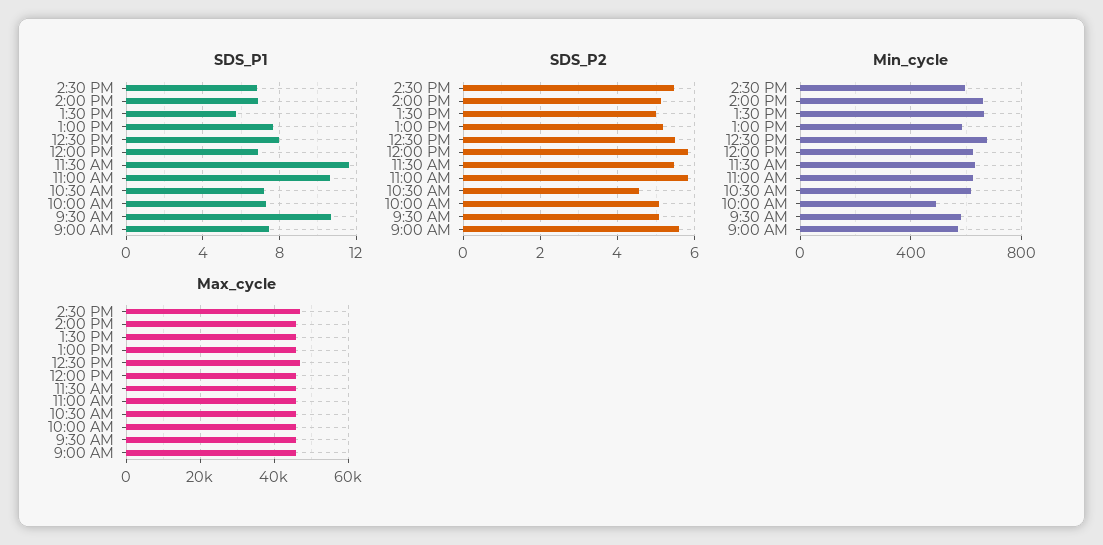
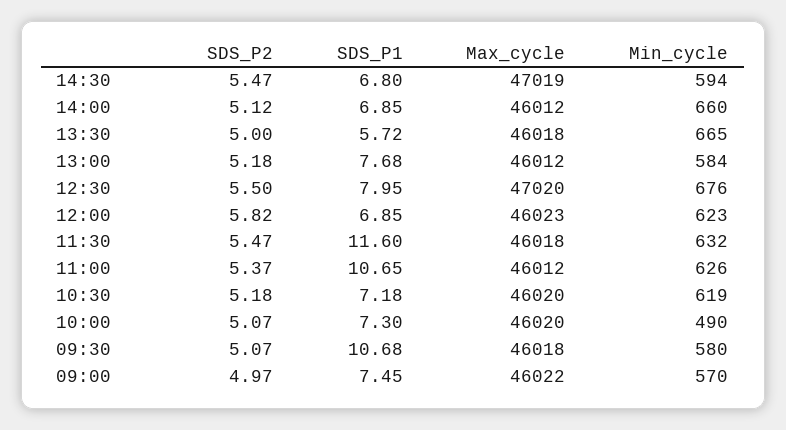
SDS_P2, 11:00 AM: 5.8 -> 5.37
SDS_P2, 10:30 AM: 4.6 -> 5.18
SDS_P2, 9:00 AM: 5.6 -> 4.97

